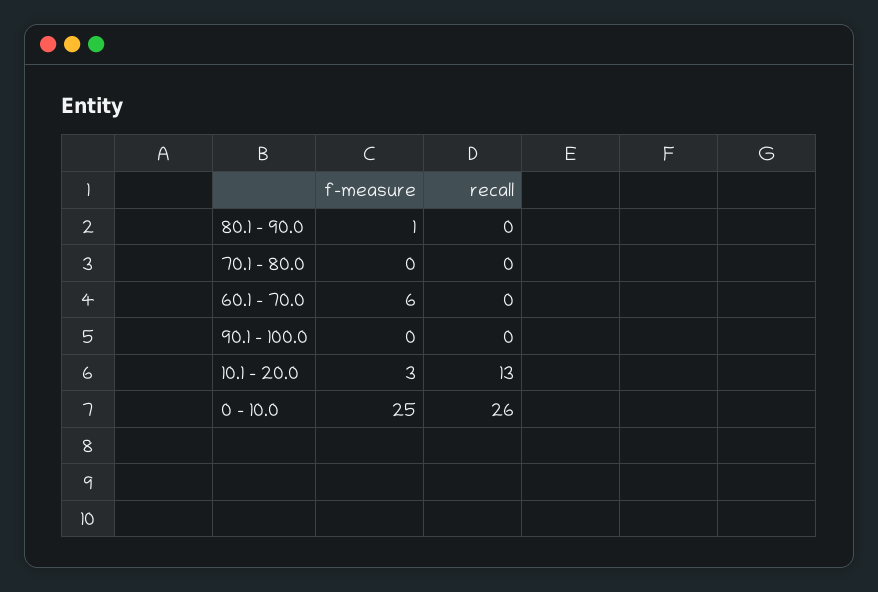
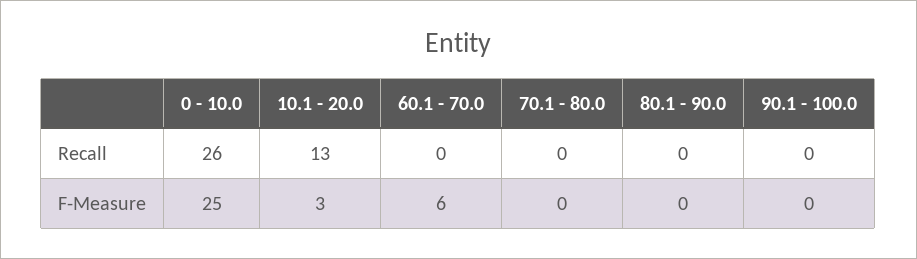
f-measure, 80.1 - 90.0: 1 -> 0

